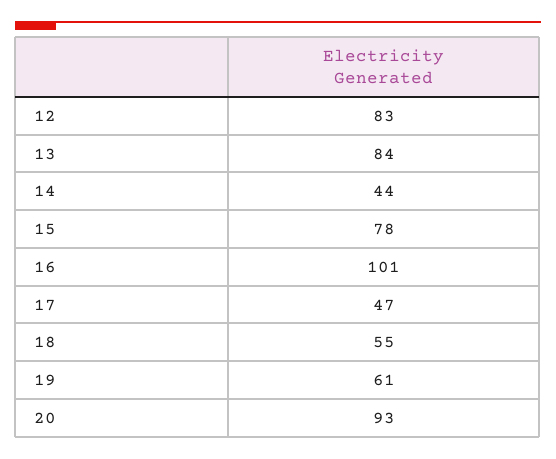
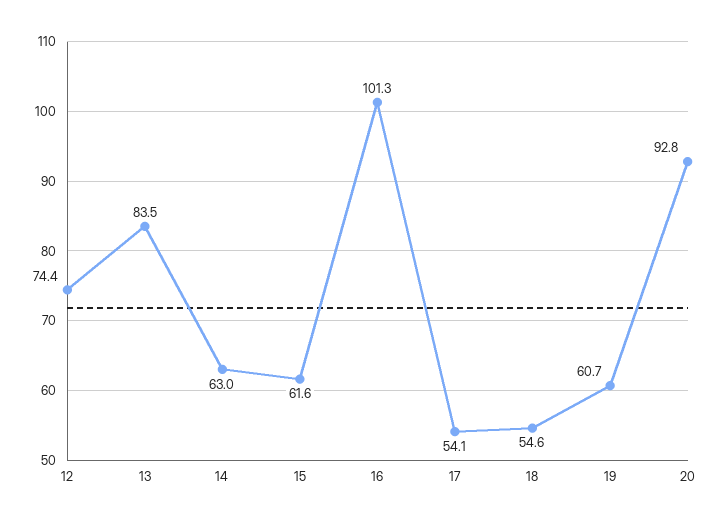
12: 83 -> 74.4
14: 44 -> 63
15: 78 -> 61.6
17: 47 -> 54.1

